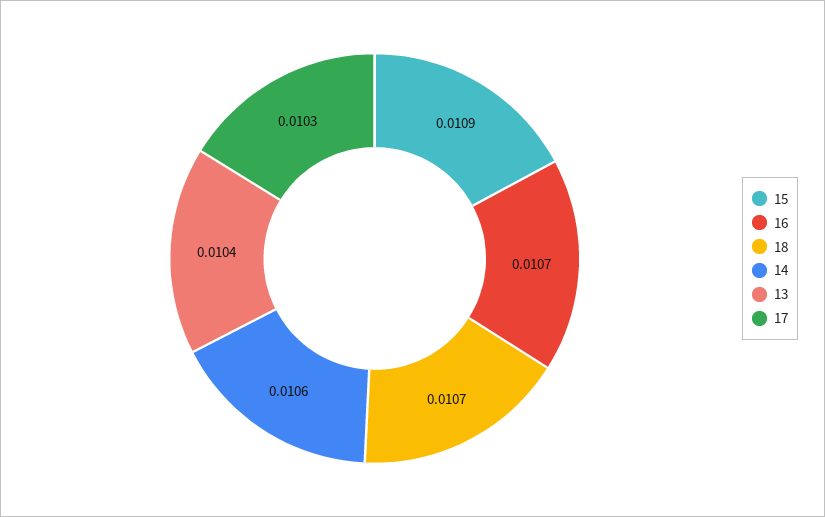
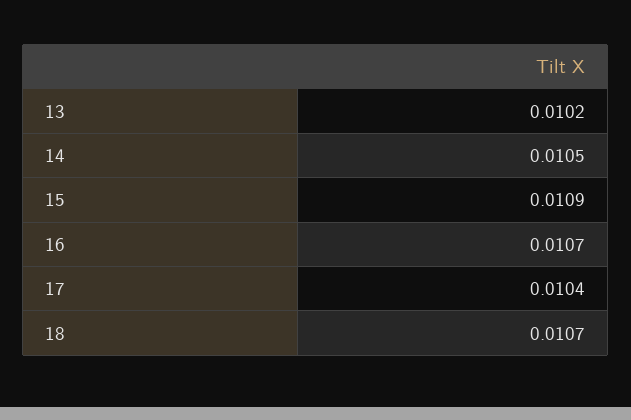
14: 0.0106 -> 0.0105
13: 0.0104 -> 0.0102
17: 0.0103 -> 0.0104

